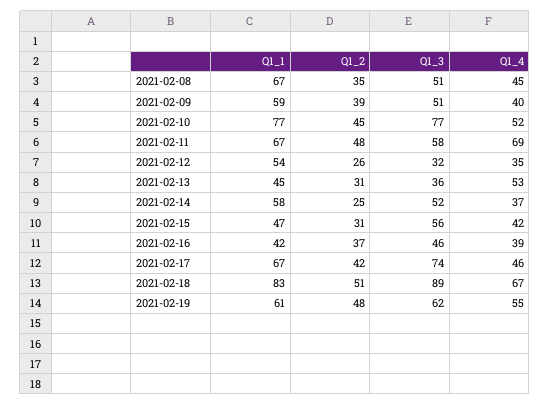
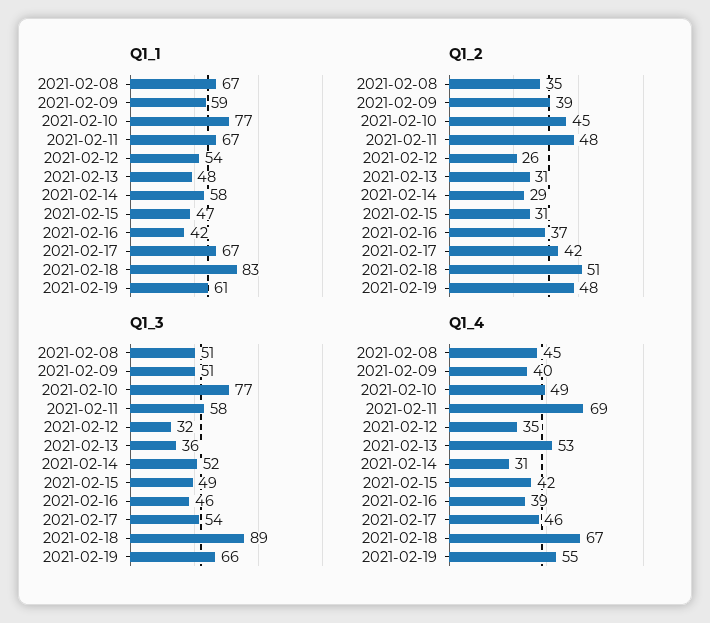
Q1_4, 2021-02-10: 52 -> 49
Q1_1, 2021-02-13: 45 -> 48
Q1_2, 2021-02-14: 25 -> 29
Q1_4, 2021-02-14: 37 -> 31
Q1_3, 2021-02-15: 56 -> 49
Q1_3, 2021-02-17: 74 -> 54
Q1_3, 2021-02-19: 62 -> 66

